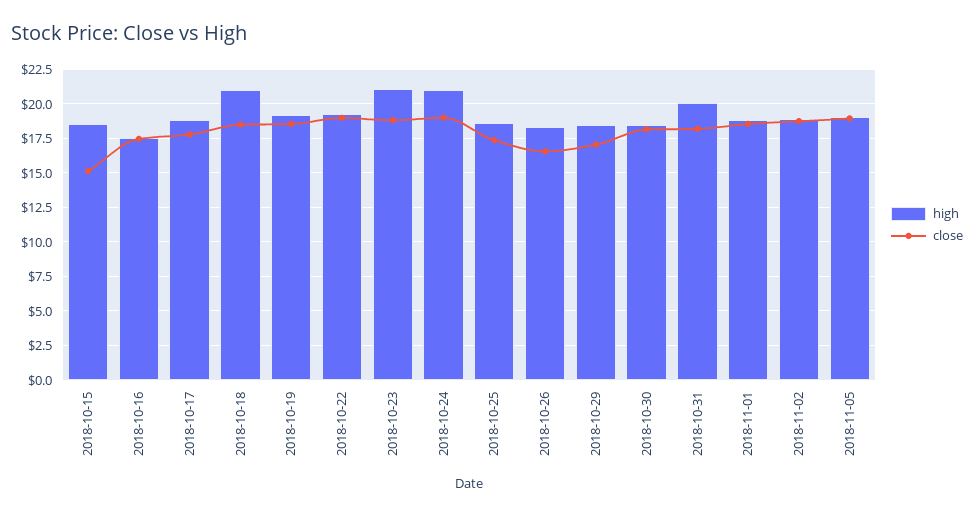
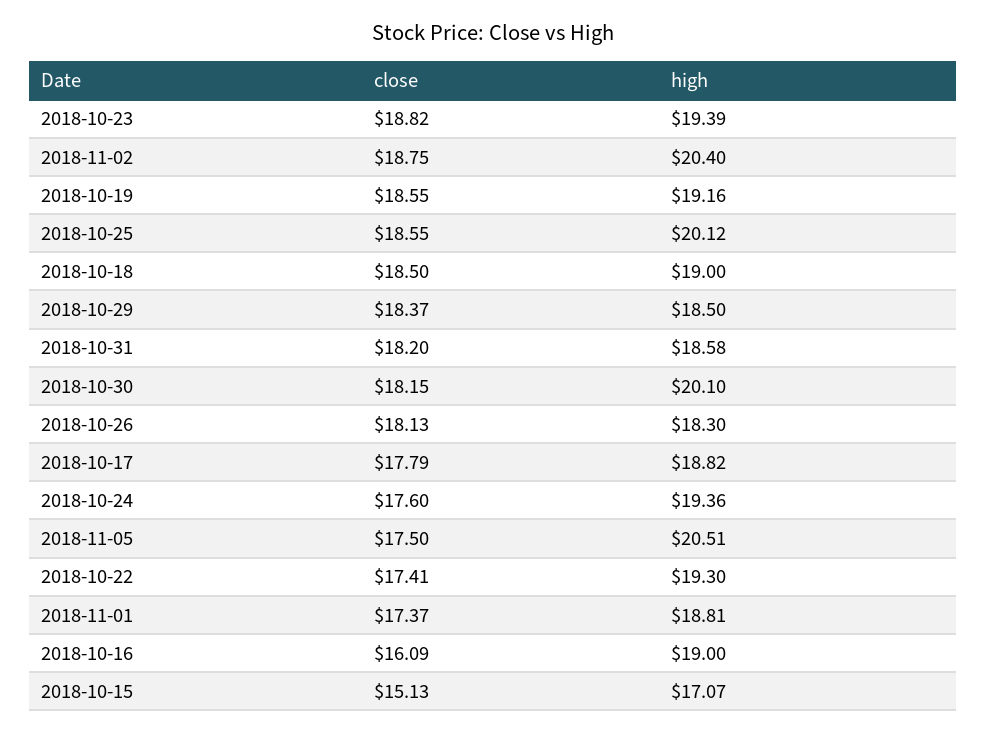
high, 2018-10-15: 18.5 -> 17.07
high, 2018-10-16: 17.5 -> 19
close, 2018-10-16: 17.5 -> 16.09
high, 2018-10-18: 21 -> 19
close, 2018-10-22: 19 -> 17.41
high, 2018-10-23: 21 -> 19.39
high, 2018-10-24: 21 -> 19.36
close, 2018-10-24: 19 -> 17.6
high, 2018-10-25: 18.5 -> 20.12
close, 2018-10-25: 17.5 -> 18.55
close, 2018-10-26: 16.5 -> 18.13
close, 2018-10-29: 17 -> 18.37
high, 2018-10-30: 18.5 -> 20.1
high, 2018-10-31: 20 -> 18.58
close, 2018-11-01: 18.5 -> 17.37
high, 2018-11-02: 19 -> 20.4
high, 2018-11-05: 19 -> 20.51
close, 2018-11-05: 19 -> 17.5

